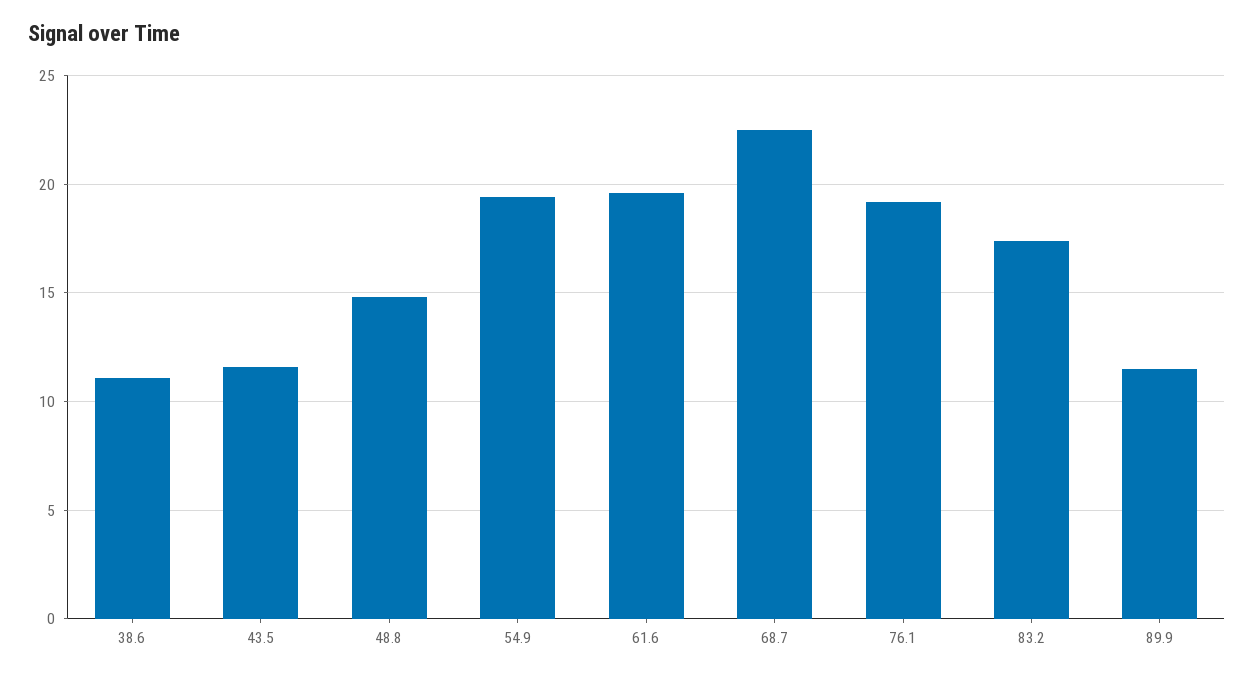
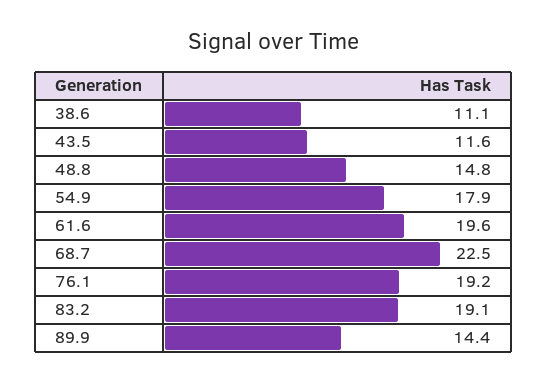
54.9: 19.5 -> 17.9
83.2: 17.5 -> 19.1
89.9: 11.5 -> 14.4

